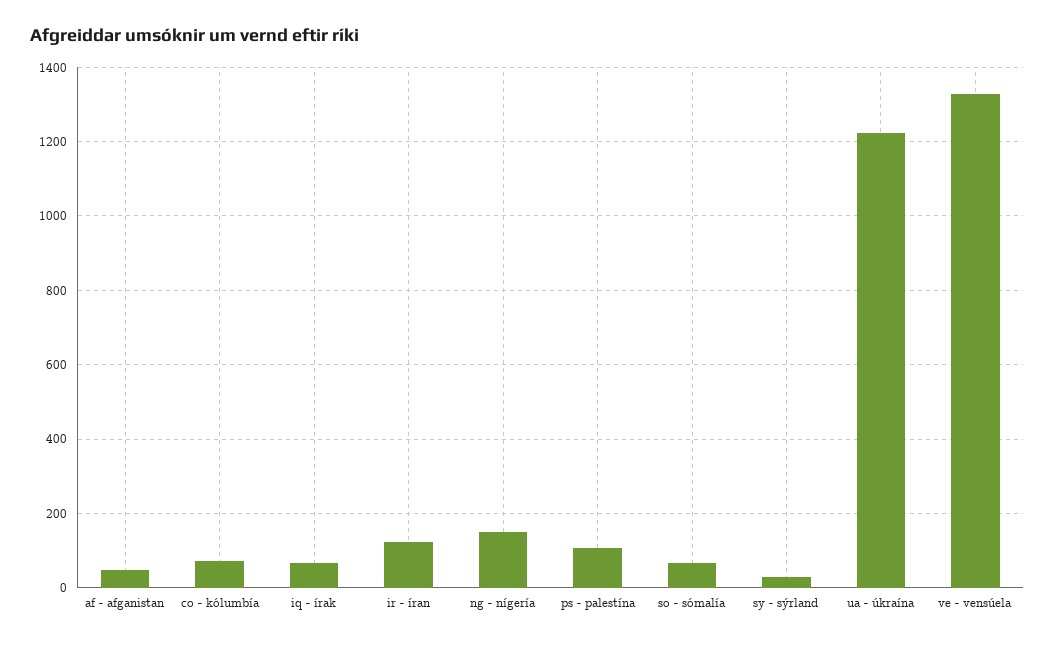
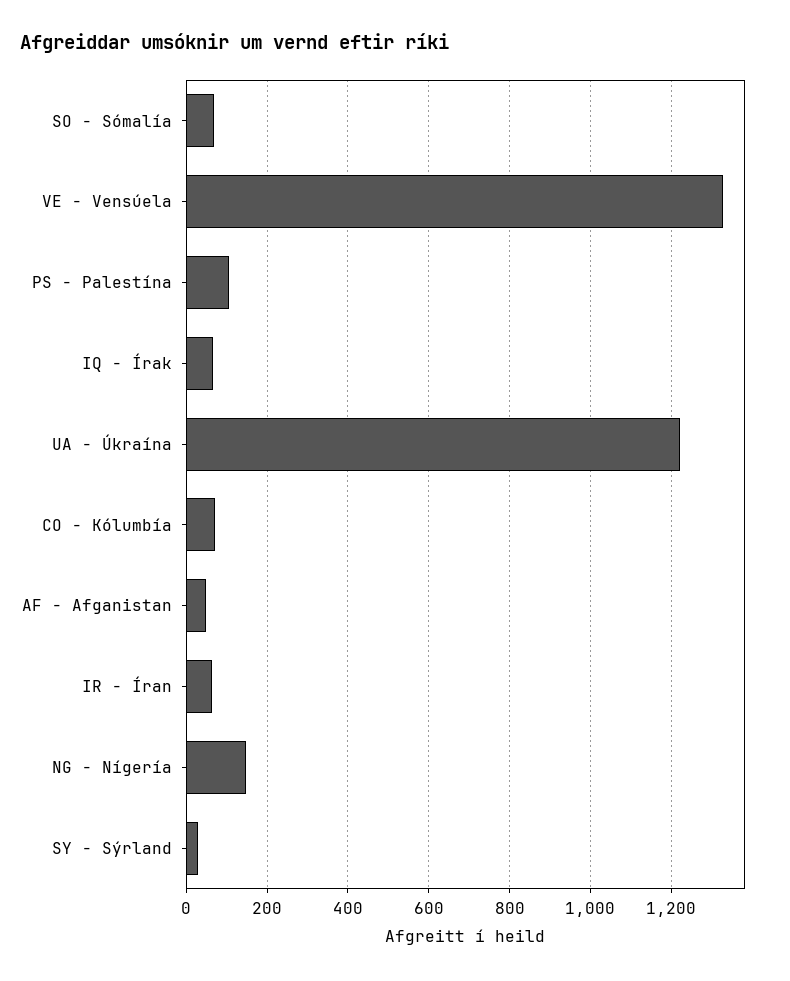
ir - íran: 120 -> 60

